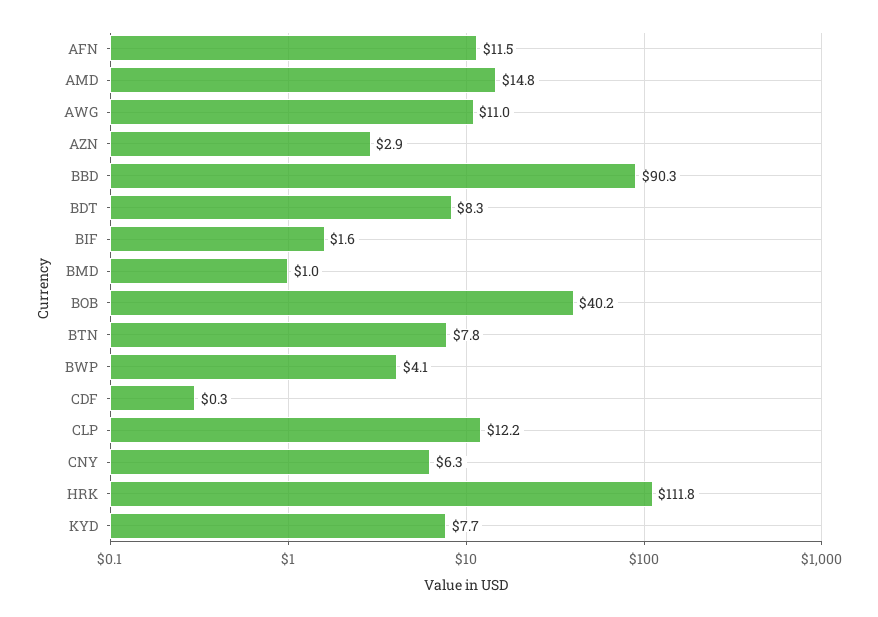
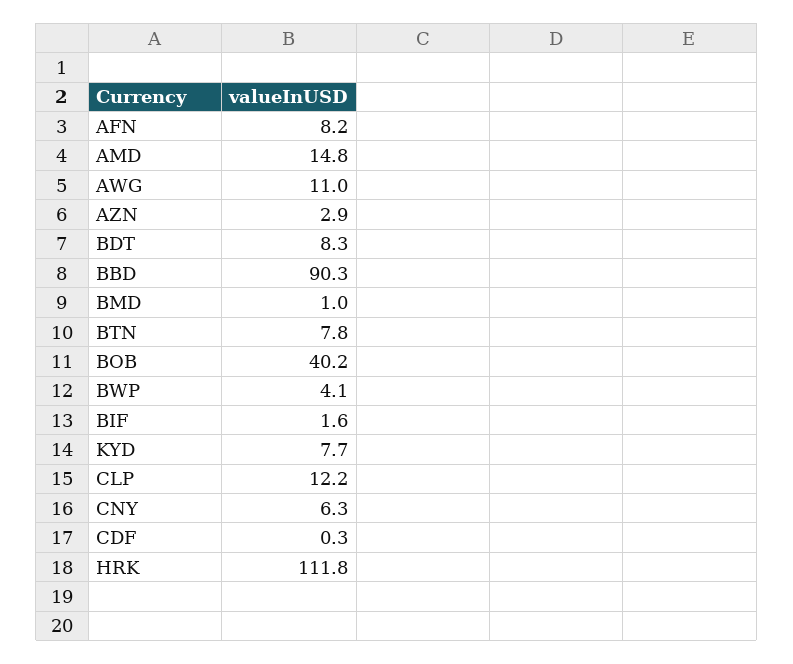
AFN: 11.5 -> 8.2

